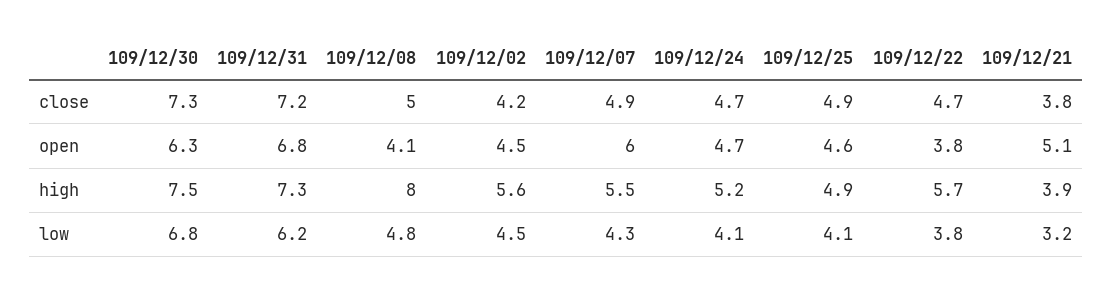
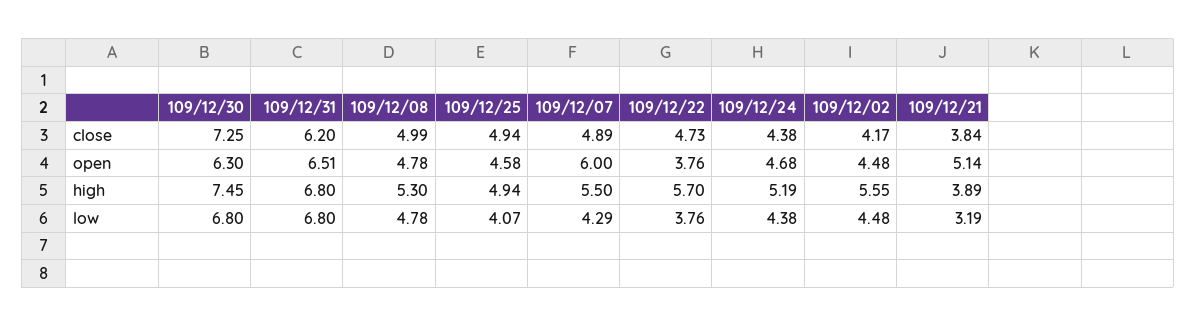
109/12/31, close: 7.2 -> 6.2
109/12/24, close: 4.7 -> 4.38
109/12/31, open: 6.8 -> 6.51
109/12/08, open: 4.1 -> 4.78
109/12/31, high: 7.3 -> 6.8
109/12/08, high: 8 -> 5.3
109/12/31, low: 6.2 -> 6.8
109/12/24, low: 4.1 -> 4.38

